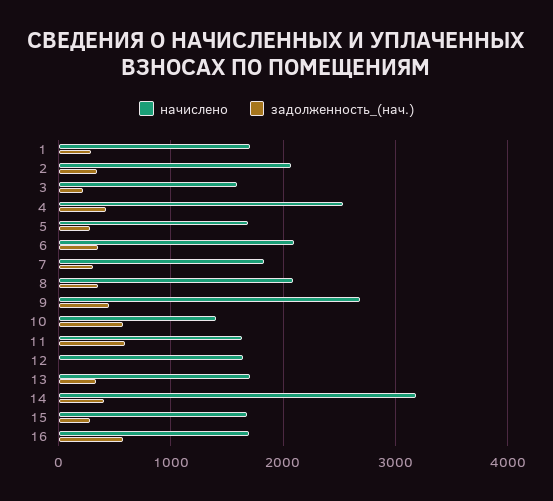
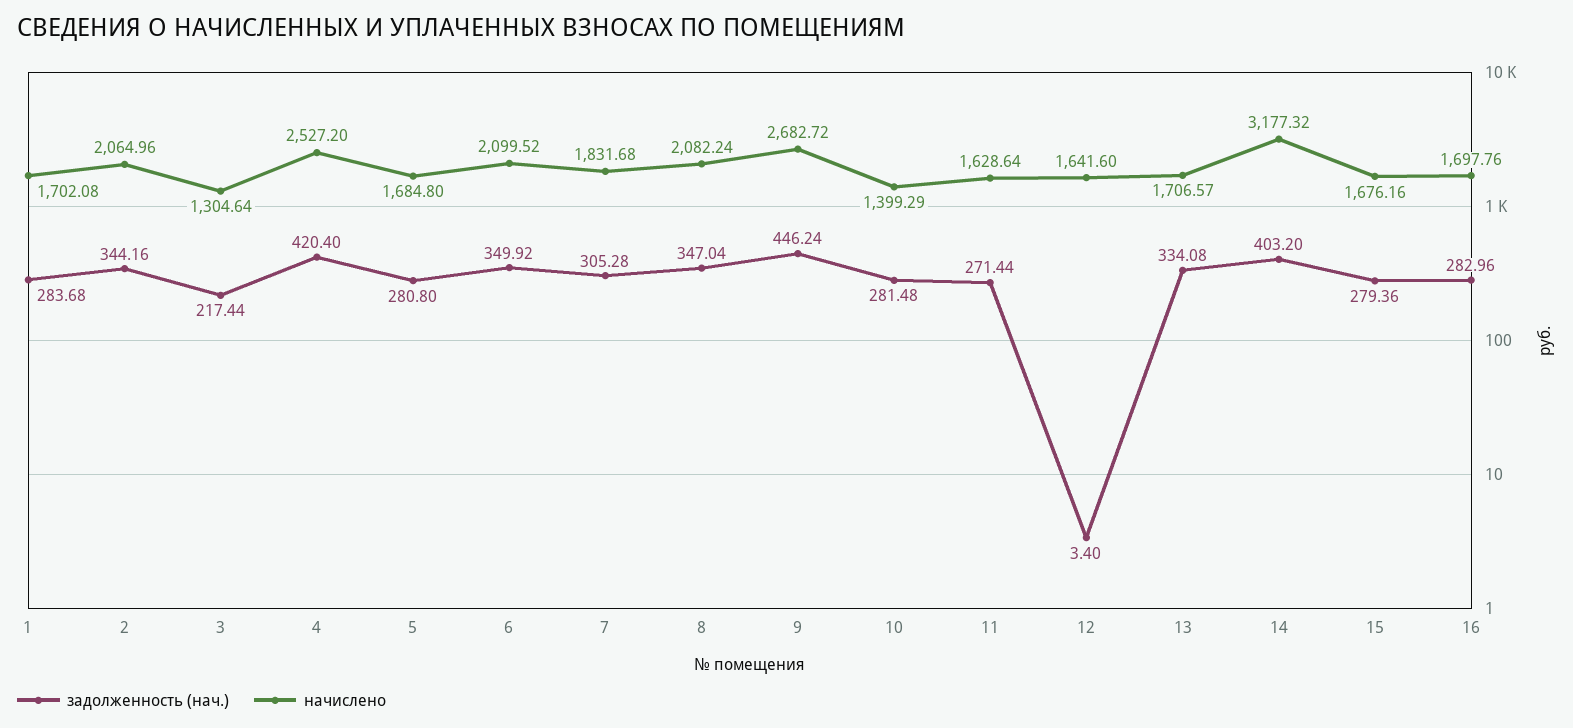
начислено, 3: 1600 -> 1304.64
задолженность_(нач.), 10: 600 -> 281.48
задолженность_(нач.), 11: 600 -> 271.44
задолженность_(нач.), 16: 600 -> 282.96

